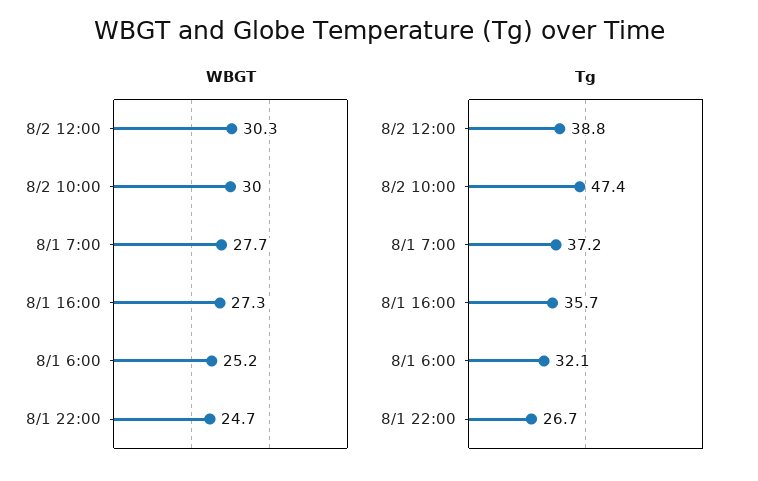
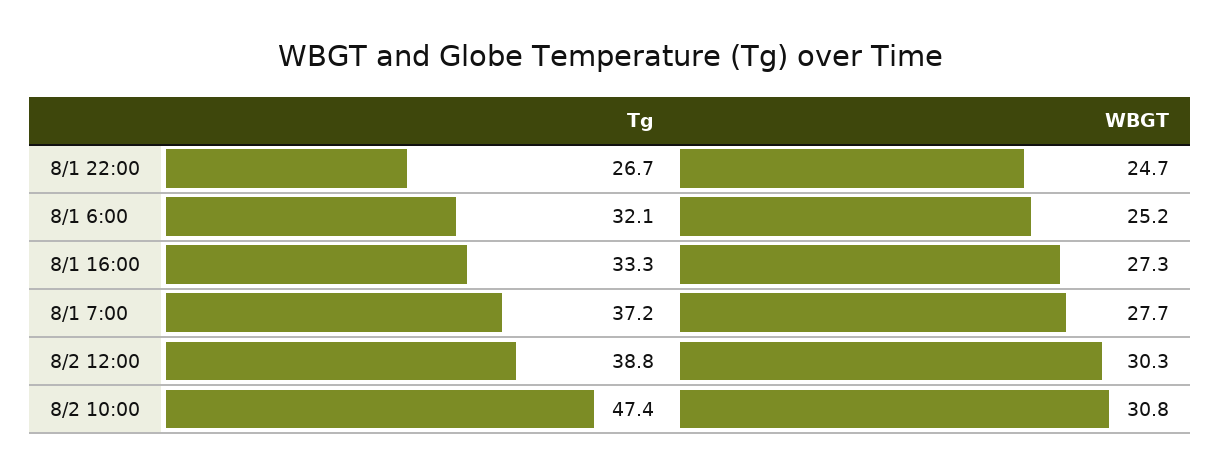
WBGT, 8/2 10:00: 30 -> 30.8
Tg, 8/1 16:00: 35.7 -> 33.3

